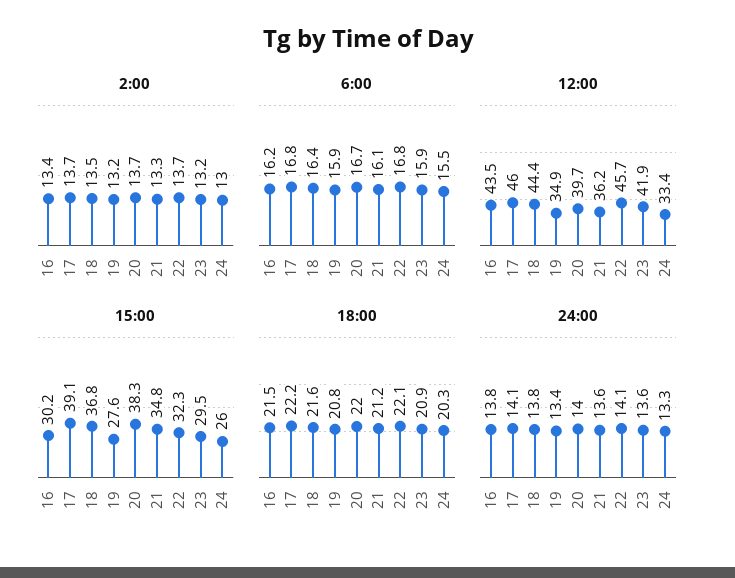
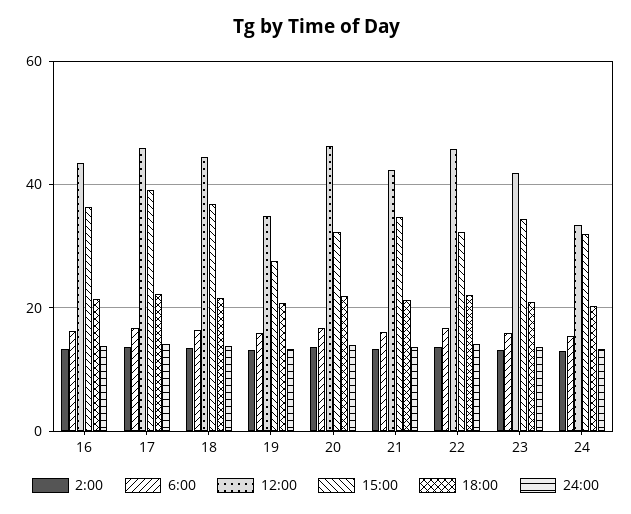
12:00, 20: 39.7 -> 46
12:00, 21: 36.2 -> 42
15:00, 16: 30.2 -> 36
15:00, 20: 38.3 -> 32
15:00, 23: 29.5 -> 34
15:00, 24: 26 -> 32

